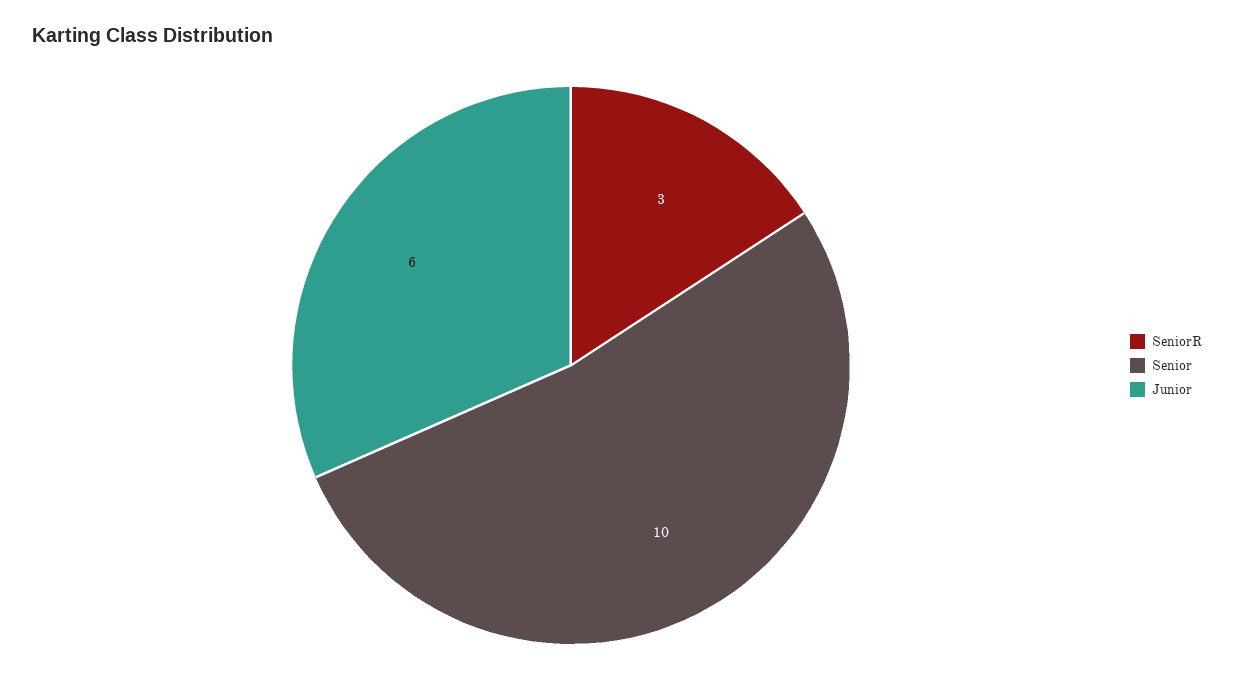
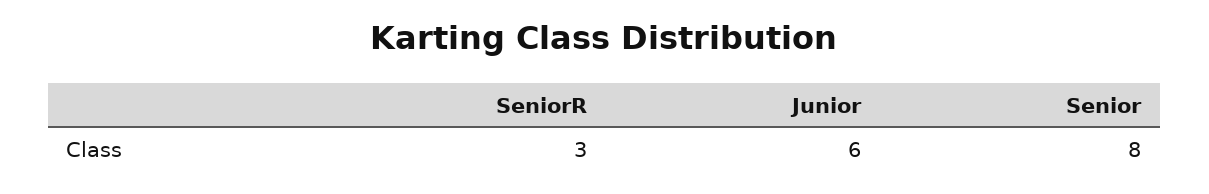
Senior: 10 -> 8

